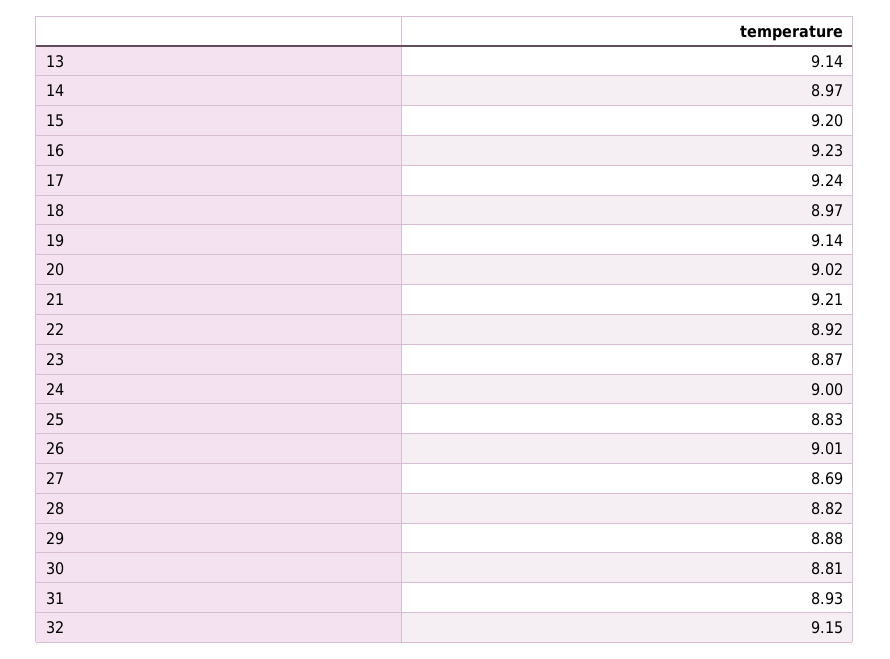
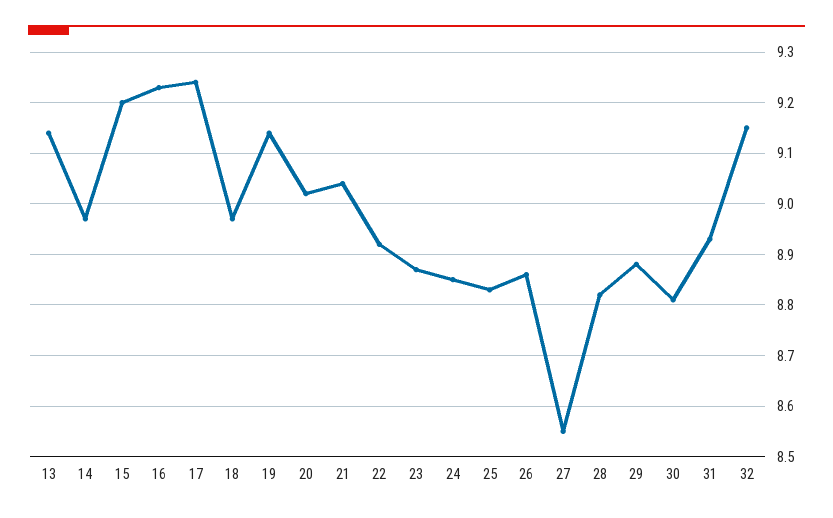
21: 9.21 -> 9.05
24: 9 -> 8.85
26: 9.01 -> 8.85
27: 8.69 -> 8.55

